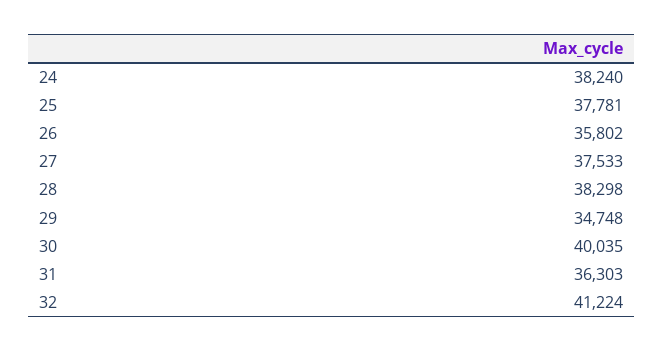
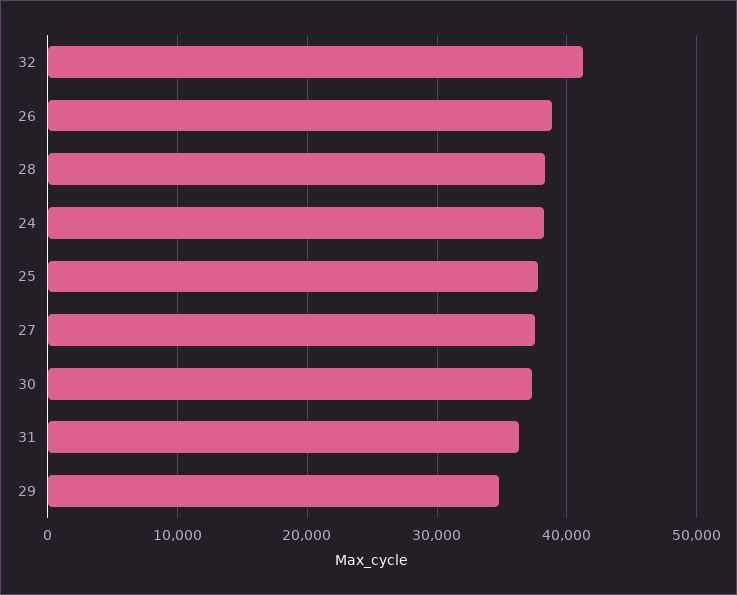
26: 35802 -> 39000
30: 40035 -> 37000

